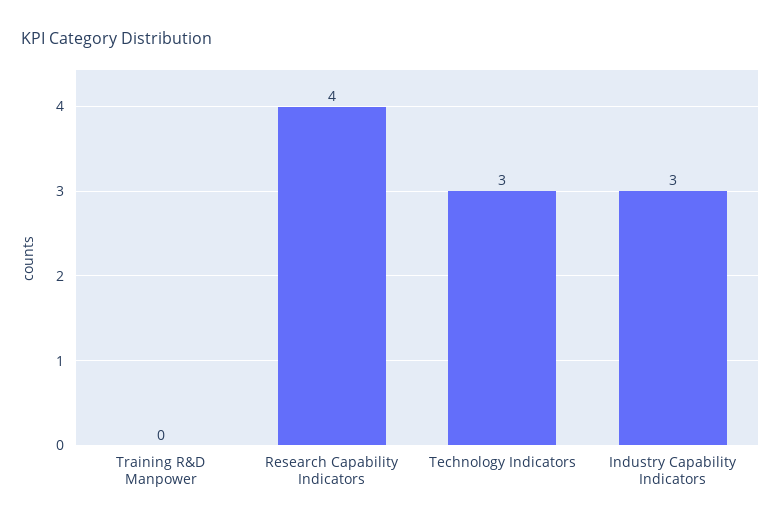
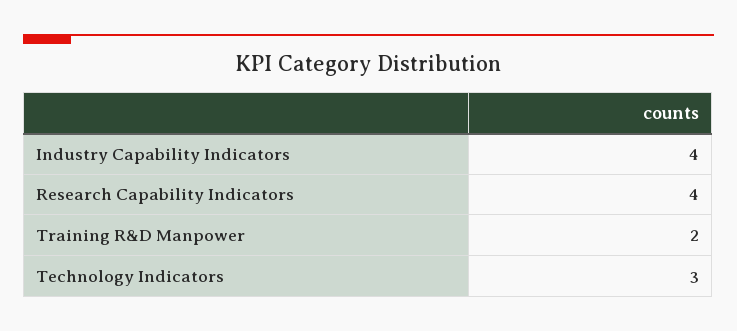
Training R&D Manpower: 0 -> 2
Industry Capability Indicators: 3 -> 4

